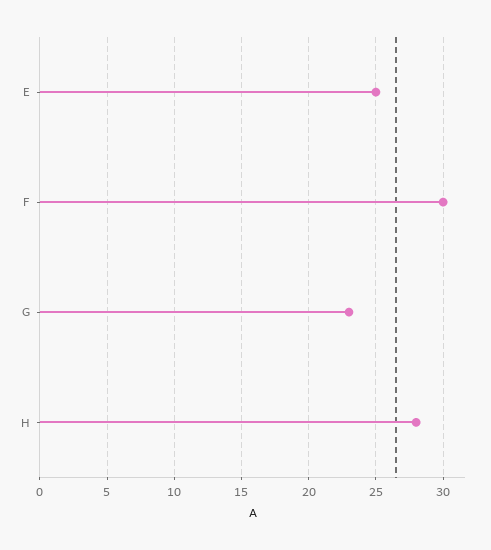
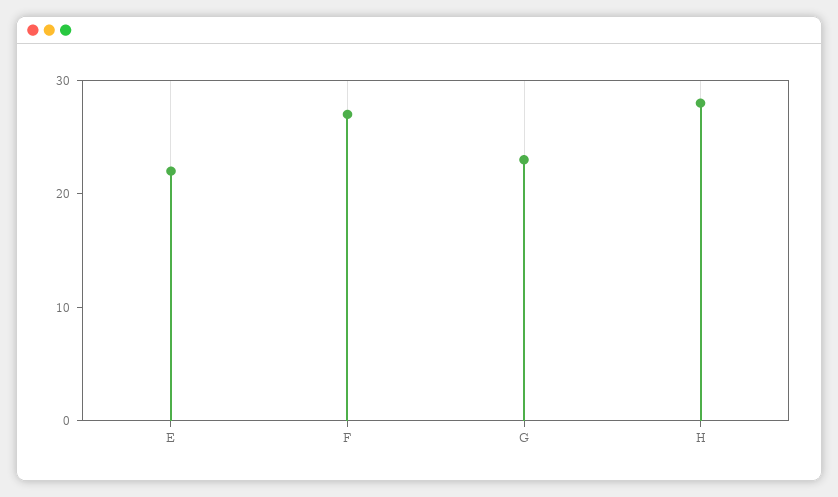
E: 25 -> 22
F: 30 -> 27

